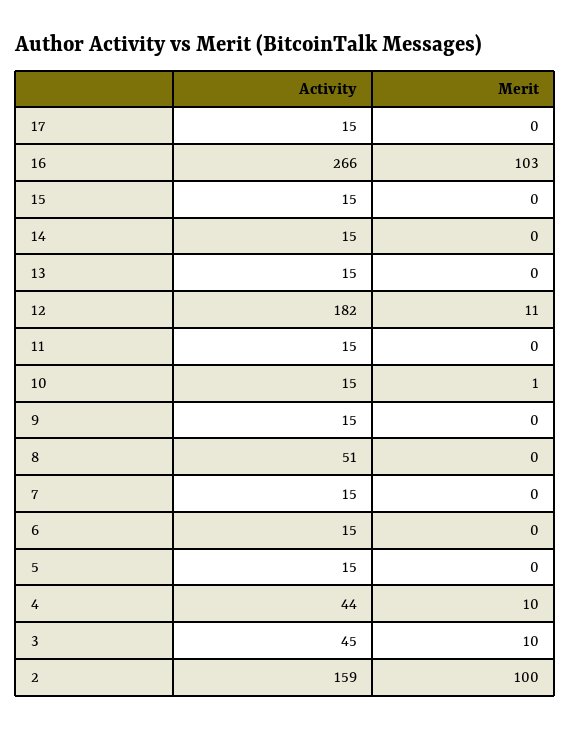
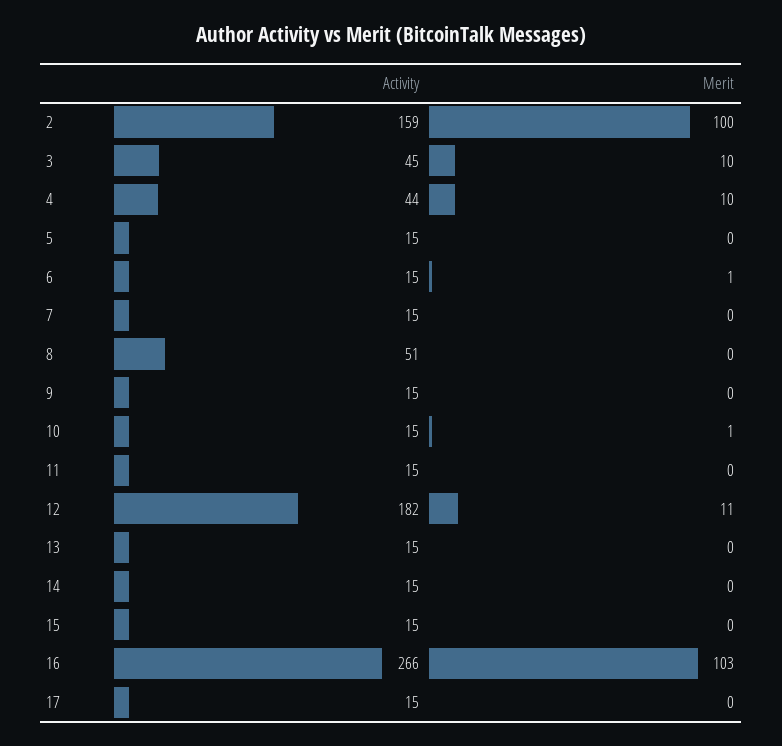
Merit, 6: 0 -> 1

